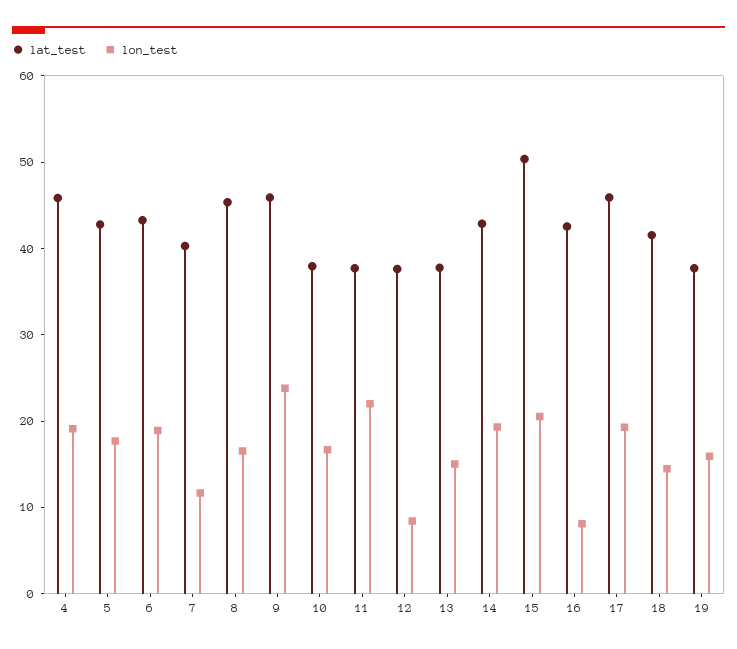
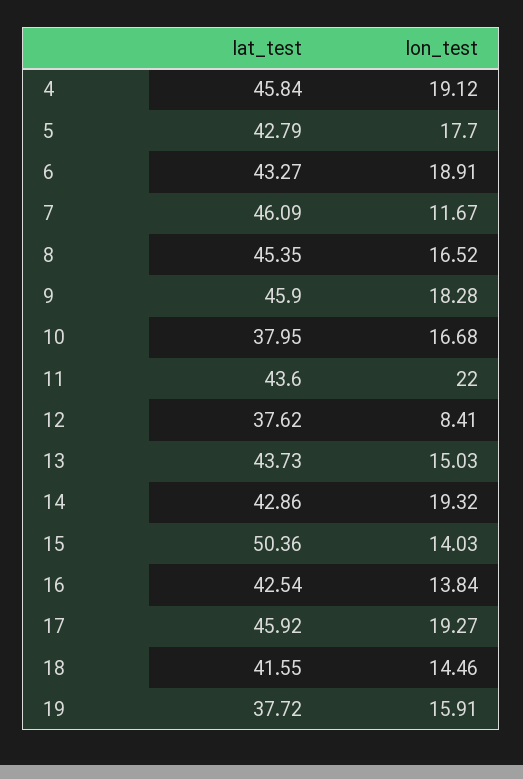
lat_test, 7: 40 -> 46.09
lon_test, 9: 24 -> 18.28
lat_test, 11: 38 -> 43.6
lat_test, 13: 38 -> 43.73
lon_test, 15: 20 -> 14.03
lon_test, 16: 8 -> 13.84

